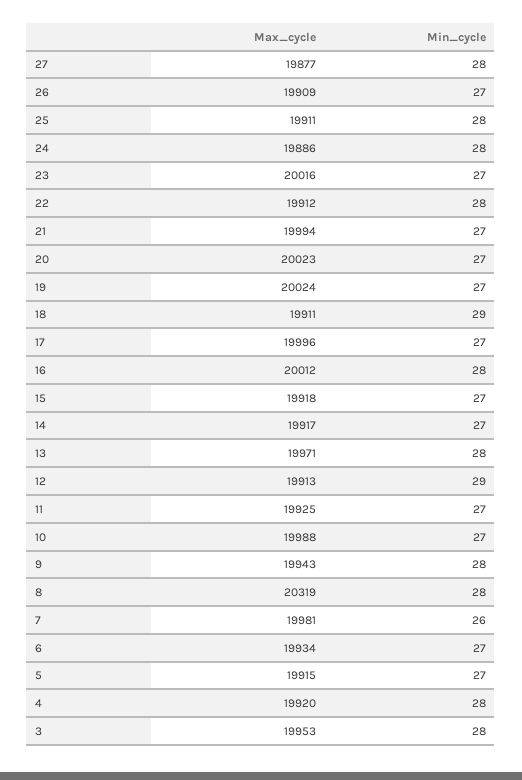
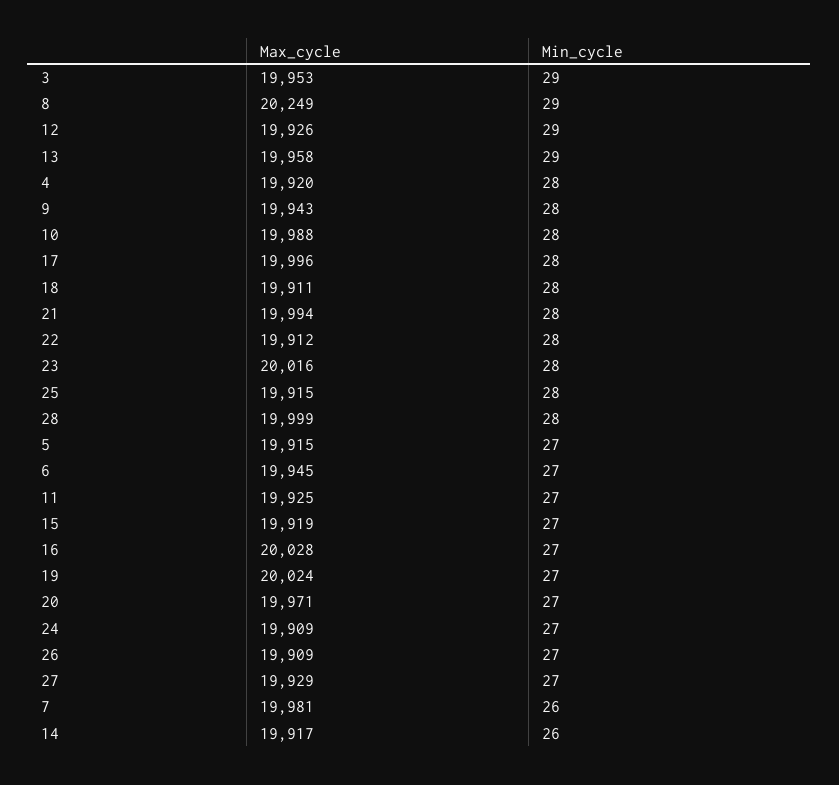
Max_cycle, 27: 19877 -> 19929
Min_cycle, 27: 28 -> 27
Max_cycle, 25: 19911 -> 19915
Max_cycle, 24: 19886 -> 19909
Min_cycle, 24: 28 -> 27
Min_cycle, 23: 27 -> 28
Min_cycle, 21: 27 -> 28
Max_cycle, 20: 20023 -> 19971
Min_cycle, 18: 29 -> 28
Min_cycle, 17: 27 -> 28
Max_cycle, 16: 20012 -> 20028
Min_cycle, 16: 28 -> 27
Max_cycle, 15: 19918 -> 19919
Min_cycle, 14: 27 -> 26
Max_cycle, 13: 19971 -> 19958
Min_cycle, 13: 28 -> 29
Max_cycle, 12: 19913 -> 19926
Min_cycle, 10: 27 -> 28
Max_cycle, 8: 20319 -> 20249
Min_cycle, 8: 28 -> 29
Max_cycle, 6: 19934 -> 19945
Min_cycle, 3: 28 -> 29
Max_cycle, 28: none -> 19999
Min_cycle, 28: none -> 28

